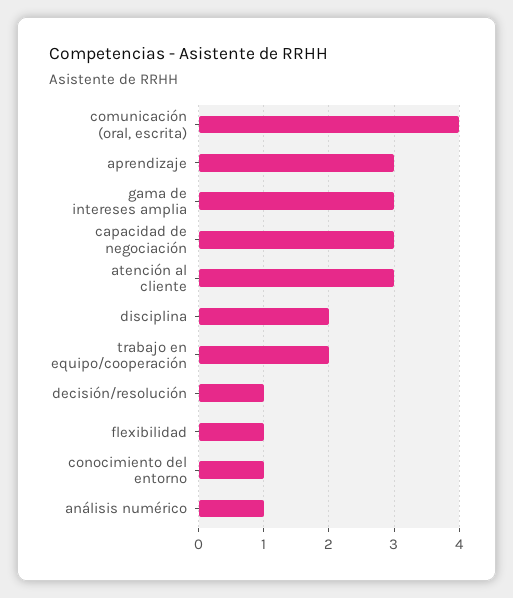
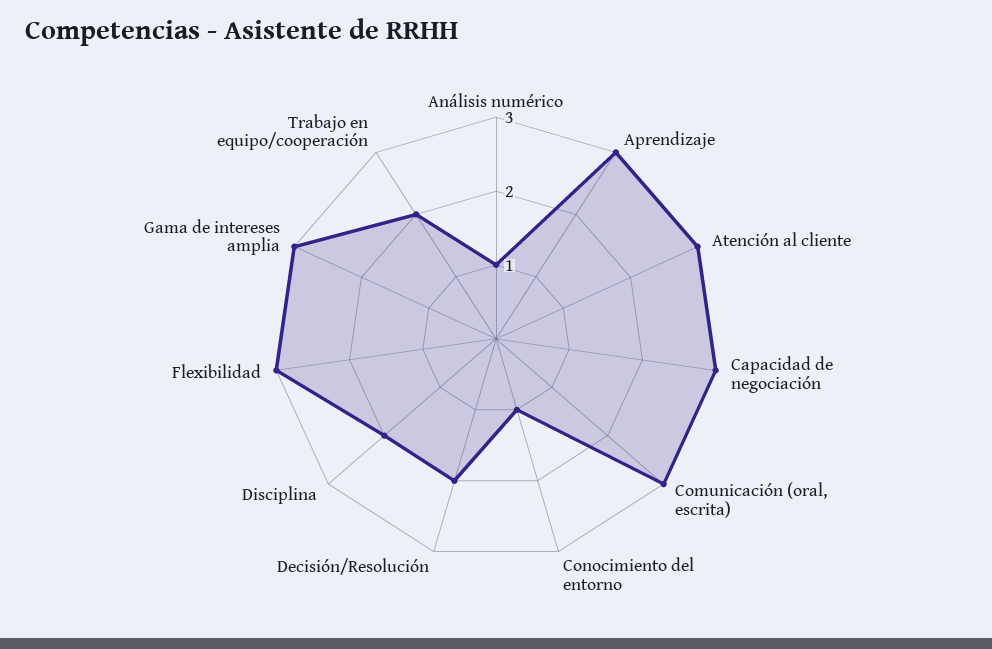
comunicación (oral, escrita): 4 -> 3
decisión/resolución: 1 -> 2
flexibilidad: 1 -> 3

